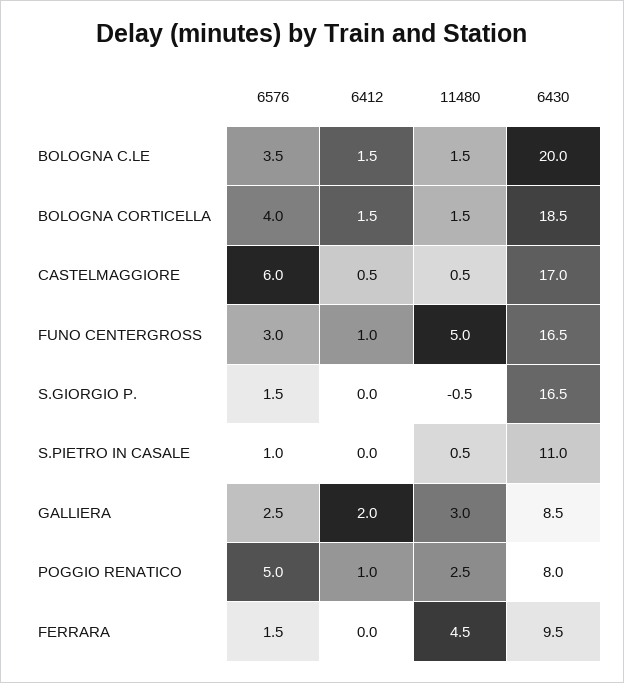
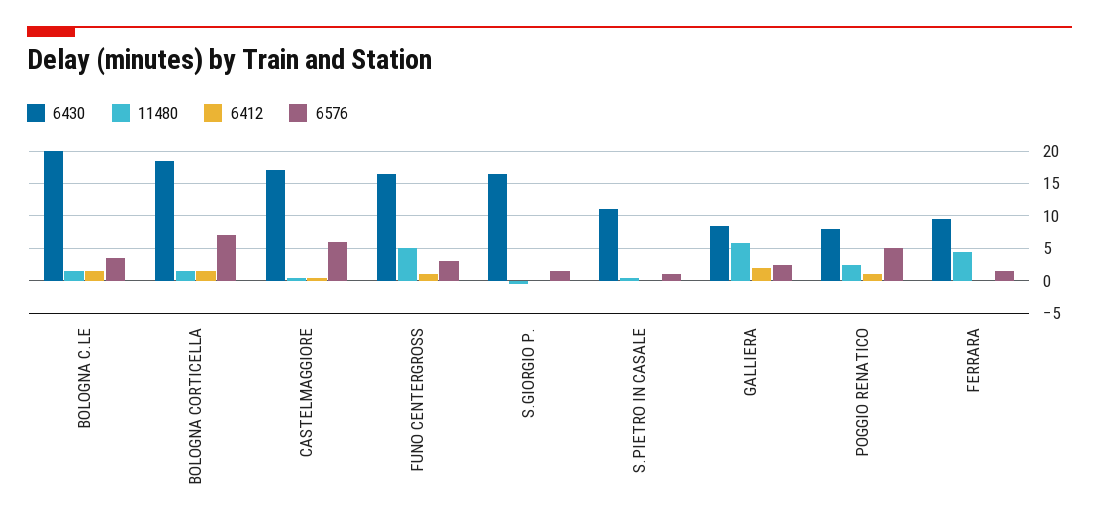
6576, BOLOGNA CORTICELLA: 4 -> 7
11480, GALLIERA: 3 -> 6

